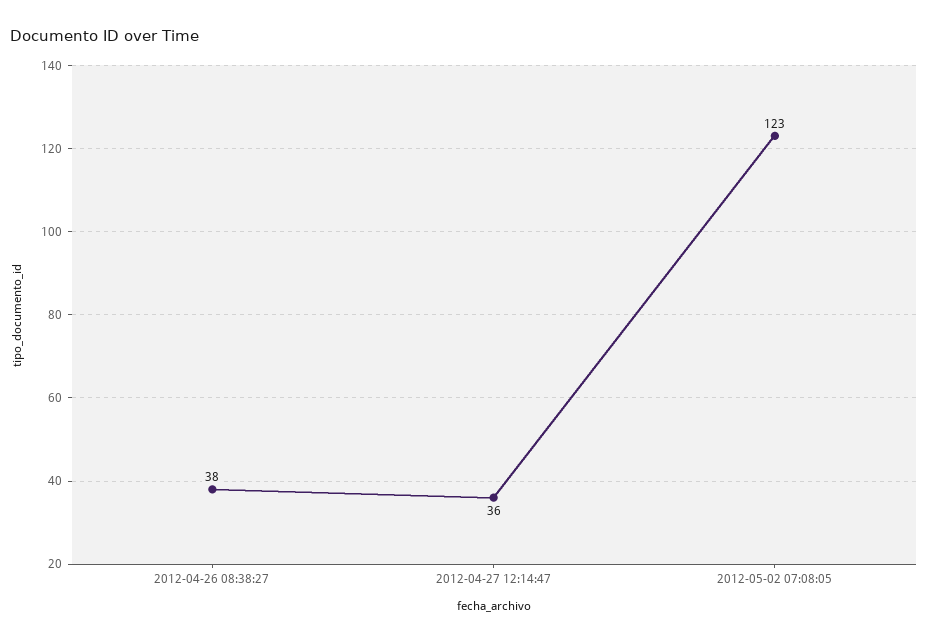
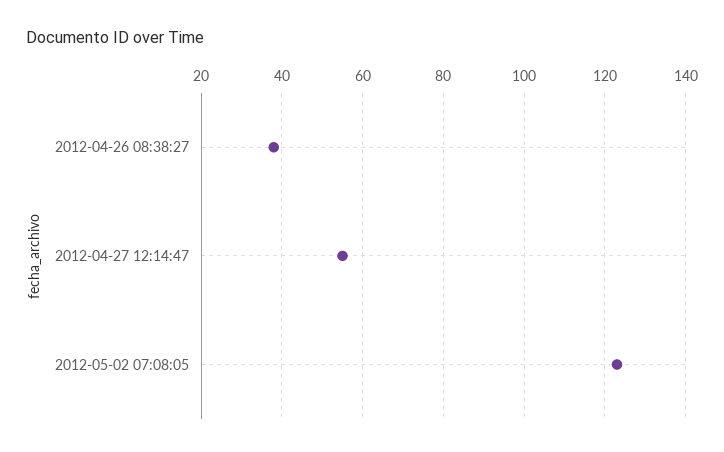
2012-04-27 12:14:47: 36 -> 55

